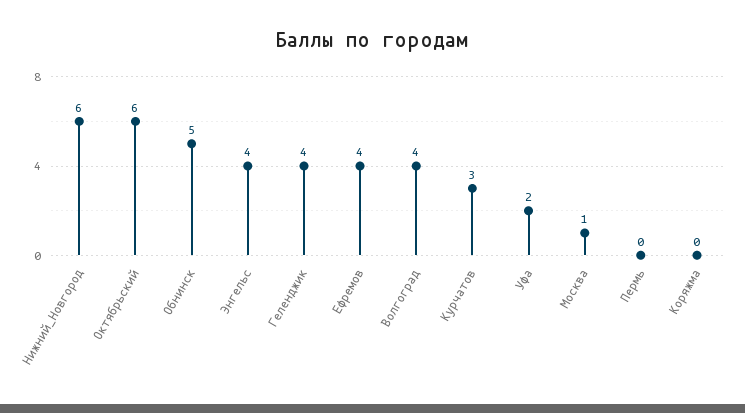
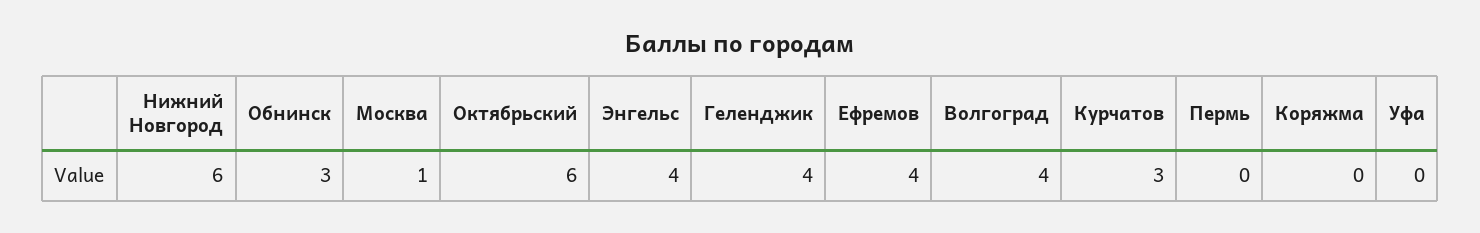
Обнинск: 5 -> 3
Уфа: 2 -> 0

